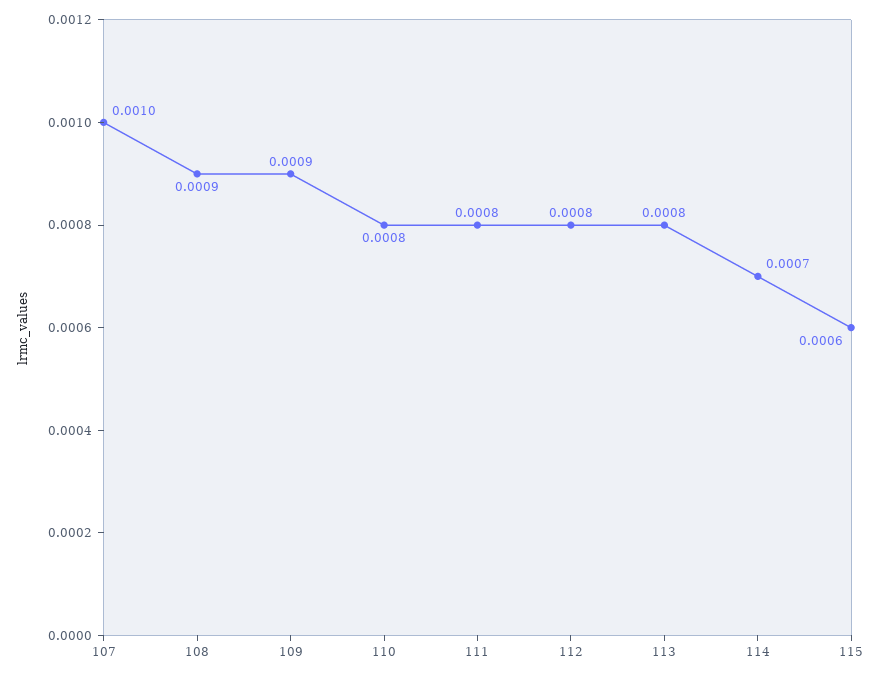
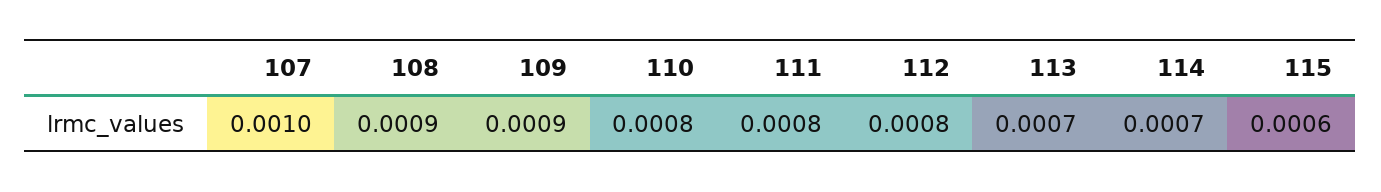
113: 0.0008 -> 0.0007

